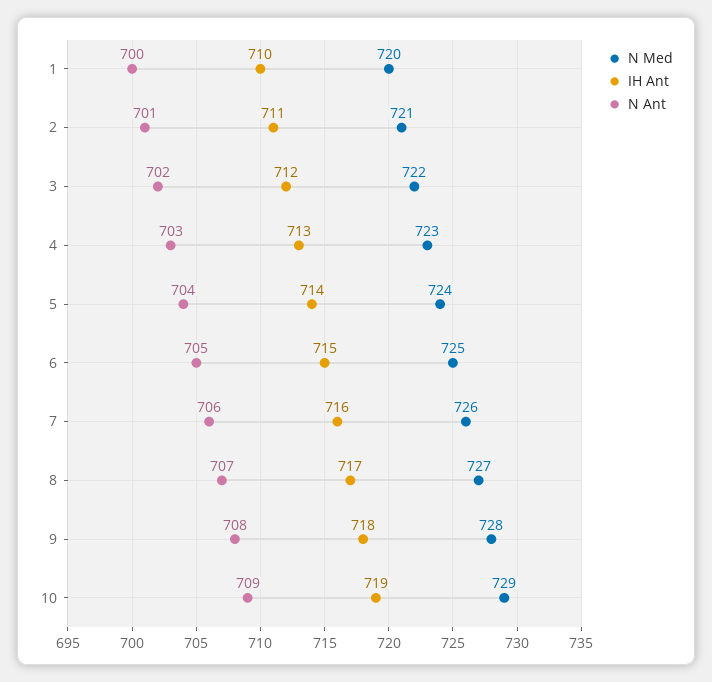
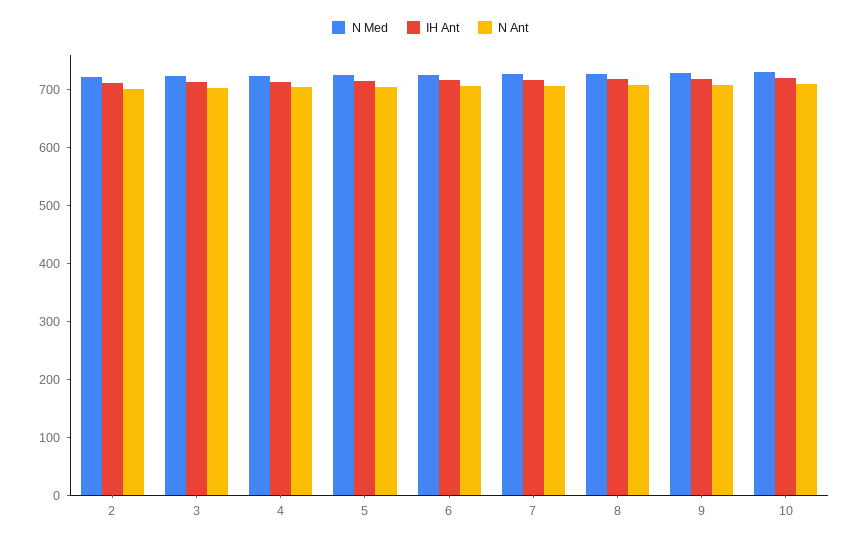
N Med, 1: 720 -> none
IH Ant, 1: 710 -> none
N Ant, 1: 700 -> none

